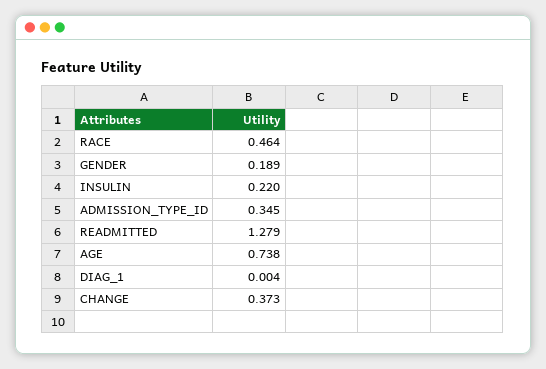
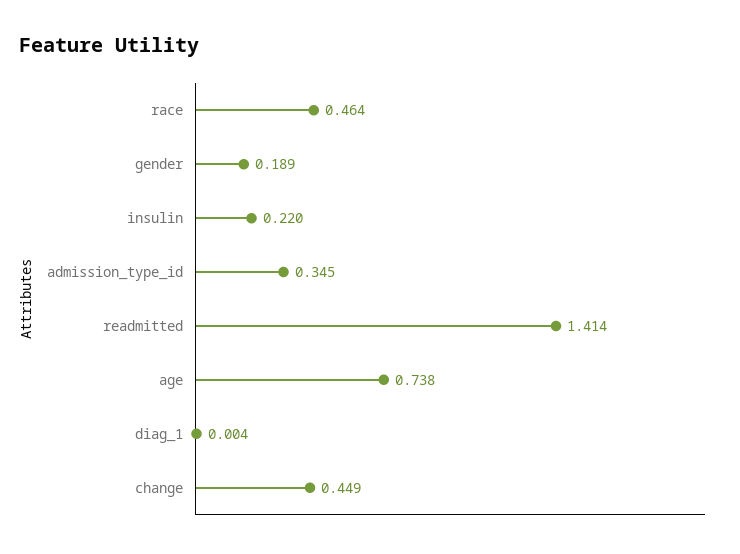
READMITTED: 1.279 -> 1.414
CHANGE: 0.373 -> 0.449

